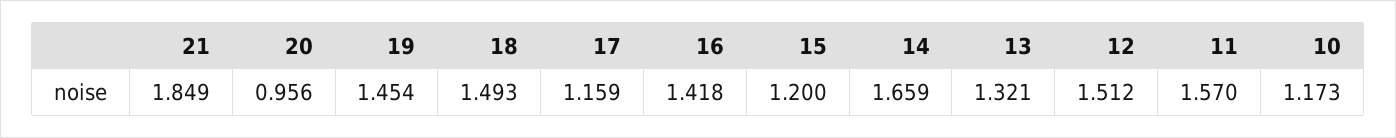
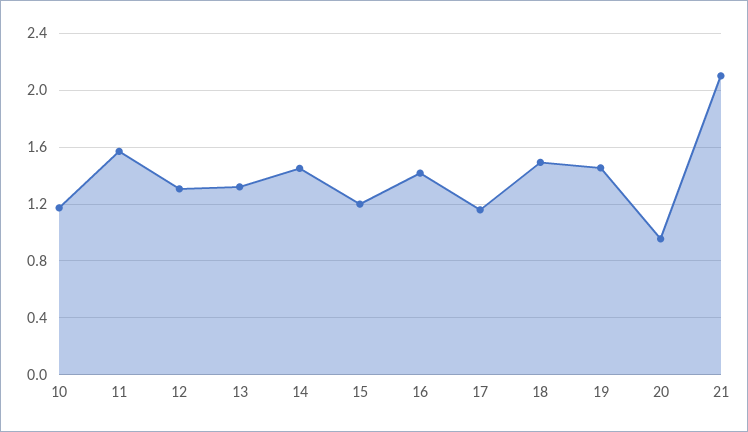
21: 1.849 -> 2.1
14: 1.659 -> 1.45
12: 1.512 -> 1.3

